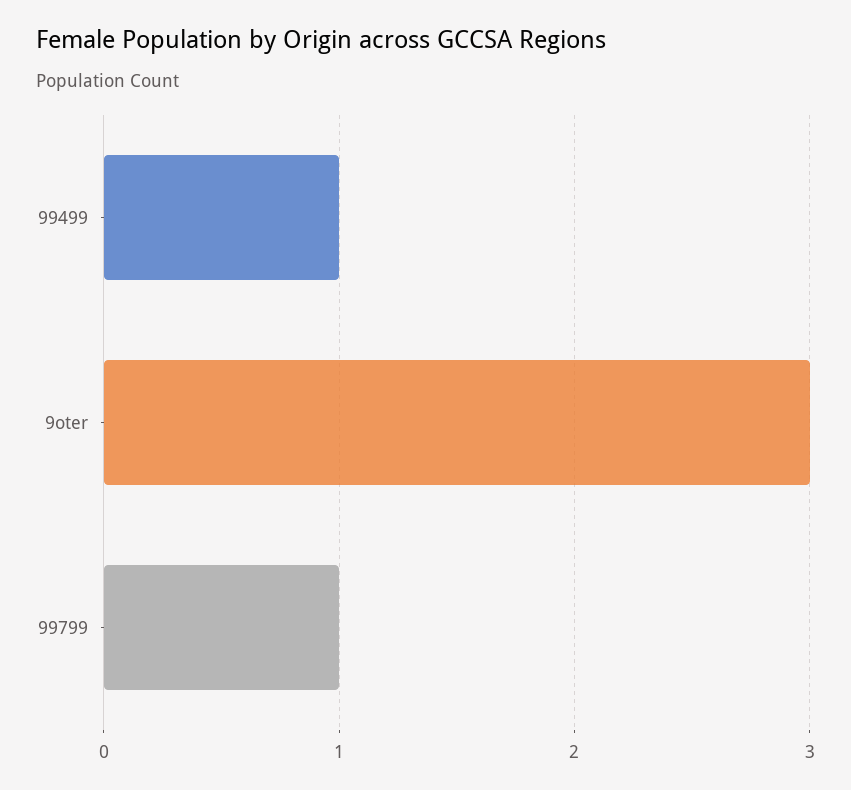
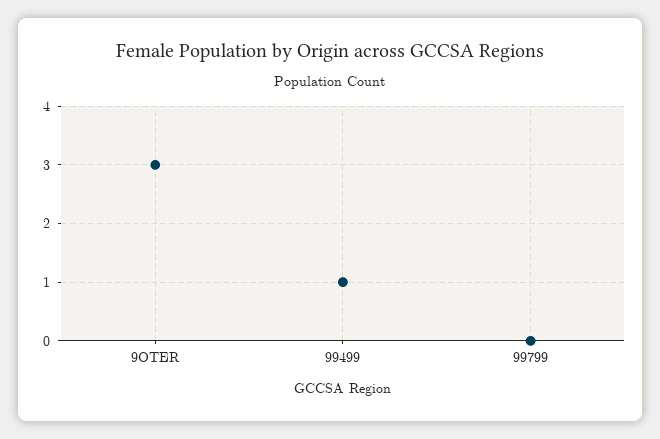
99799: 1 -> 0

